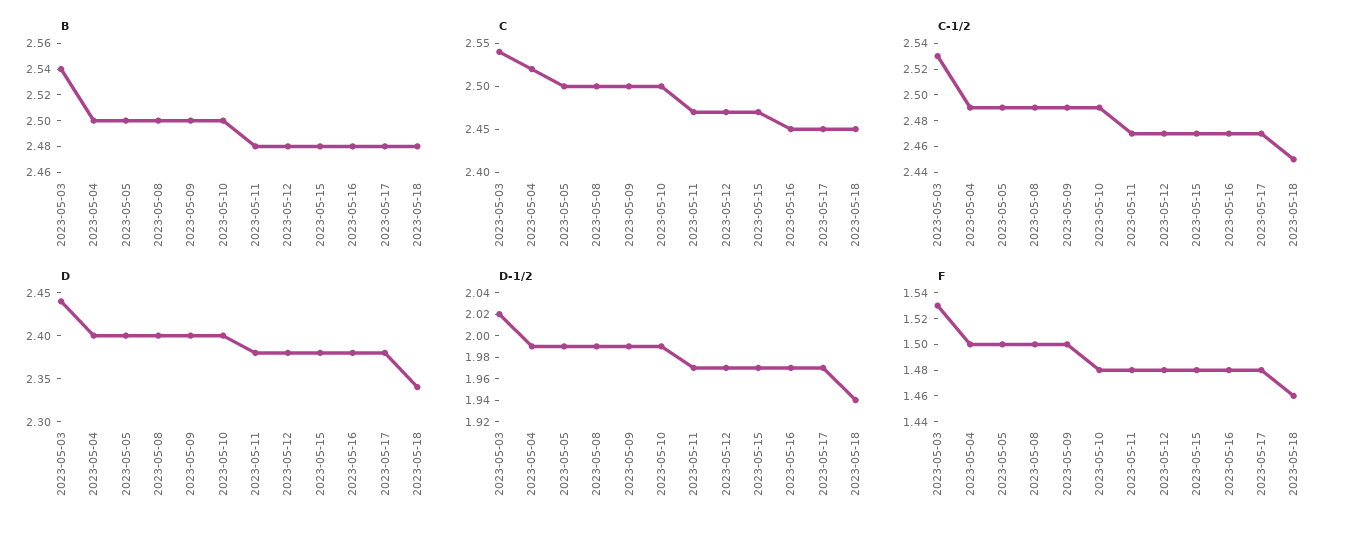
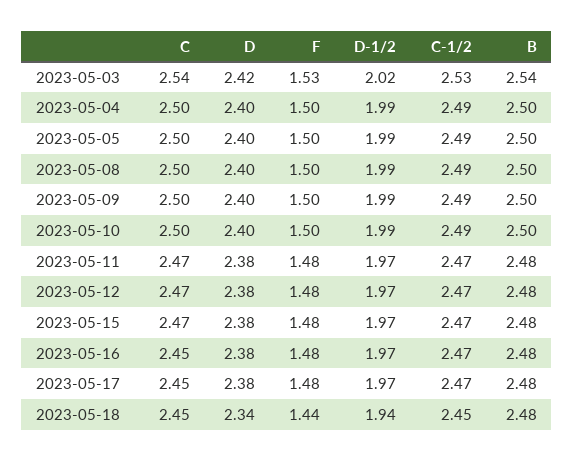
C, 2023-05-04: 2.52 -> 2.5
D, 2023-05-03: 2.44 -> 2.42
F, 2023-05-10: 1.48 -> 1.5
F, 2023-05-18: 1.46 -> 1.44

